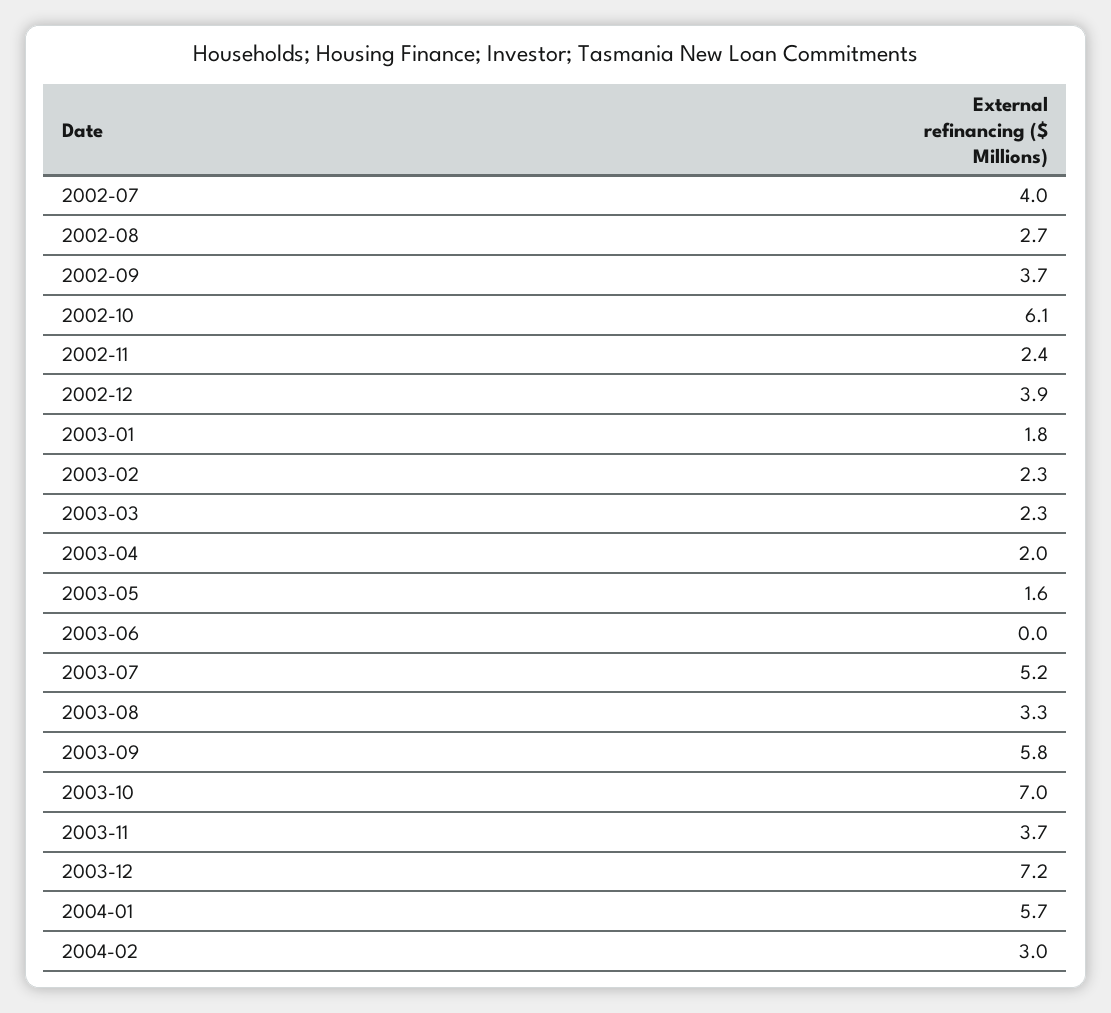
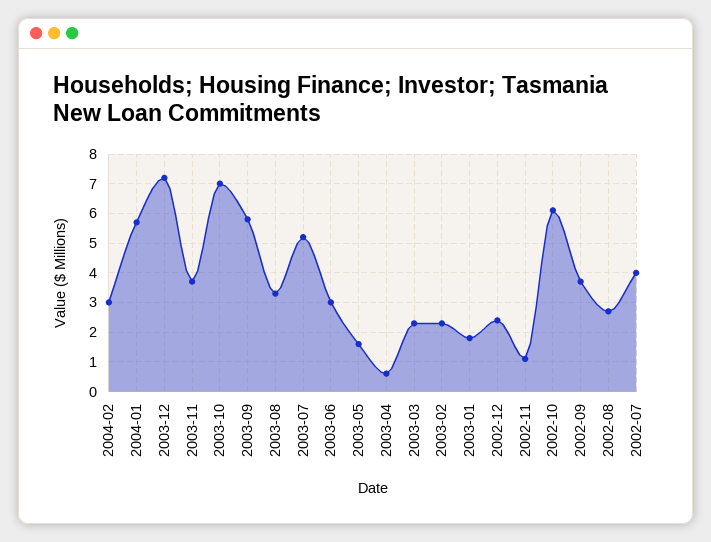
2002-11: 2.4 -> 1
2002-12: 3.9 -> 2.5
2003-04: 2 -> 0.5
2003-06: 0 -> 3

